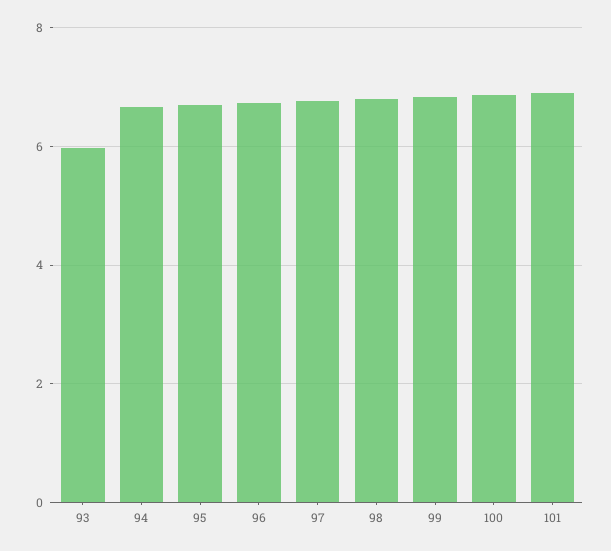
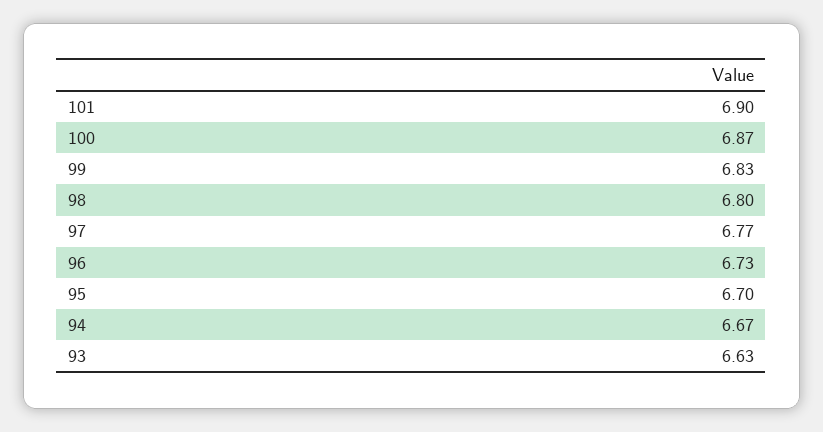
93: 6 -> 6.63

